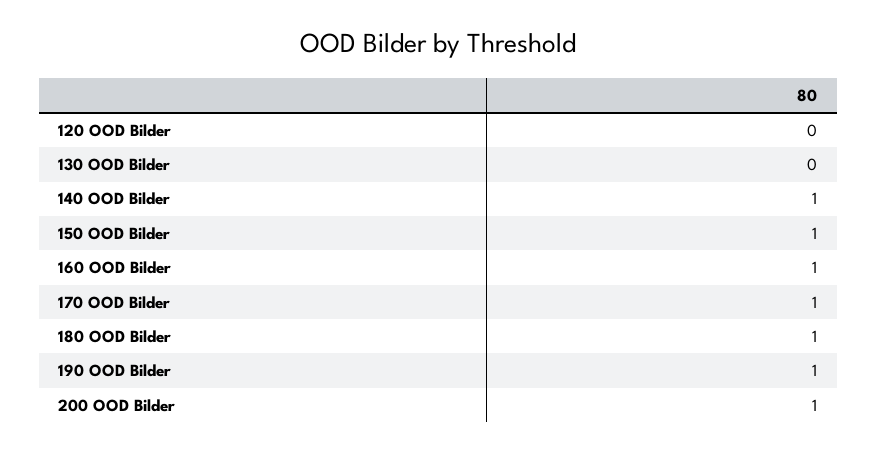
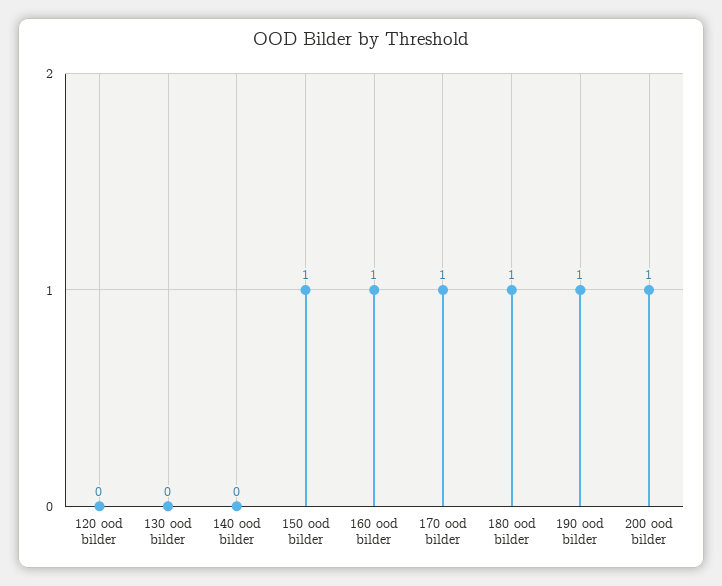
140 OOD Bilder: 1 -> 0

